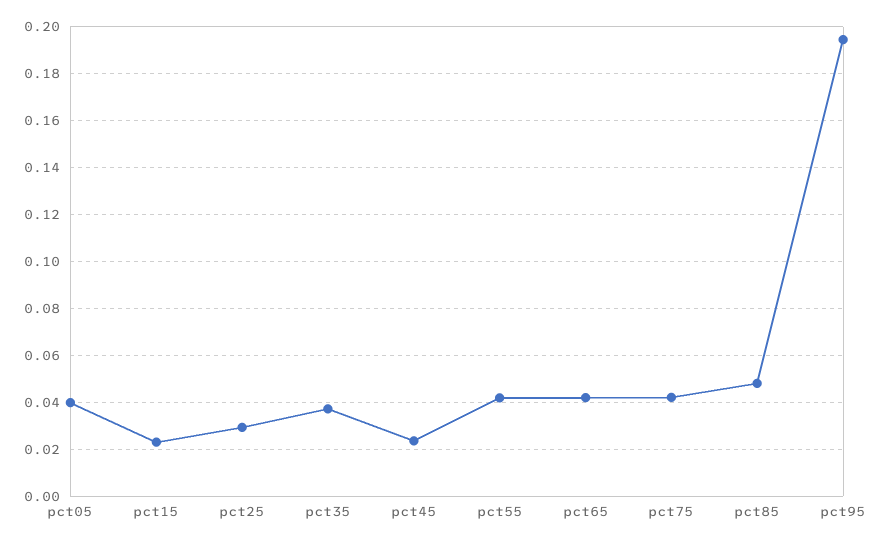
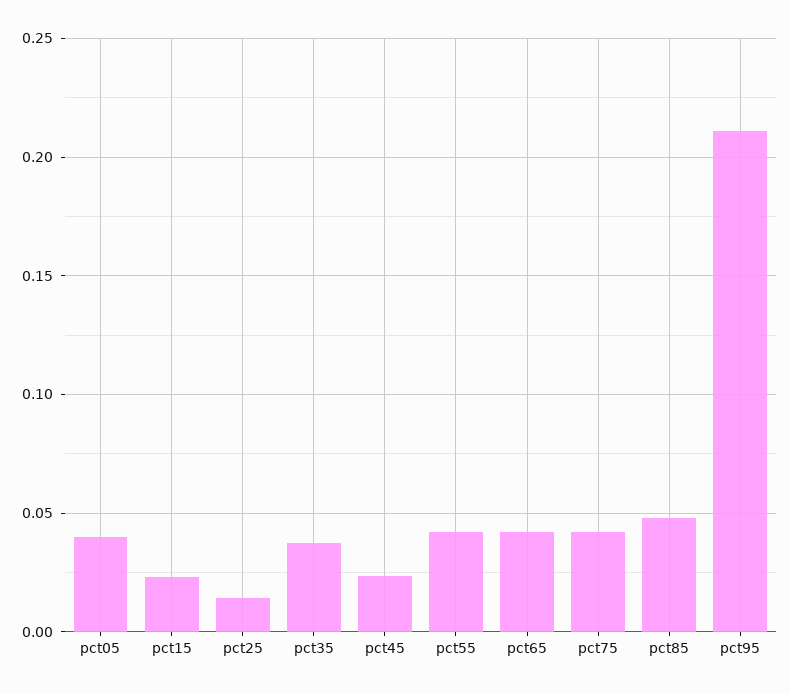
pct25: 0.03 -> 0.015
pct95: 0.195 -> 0.21

